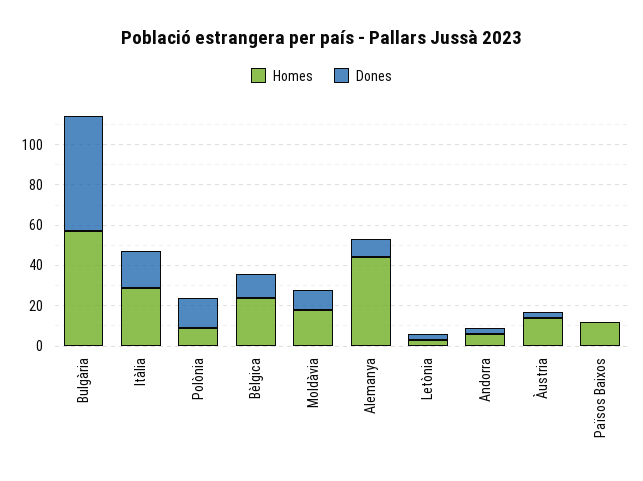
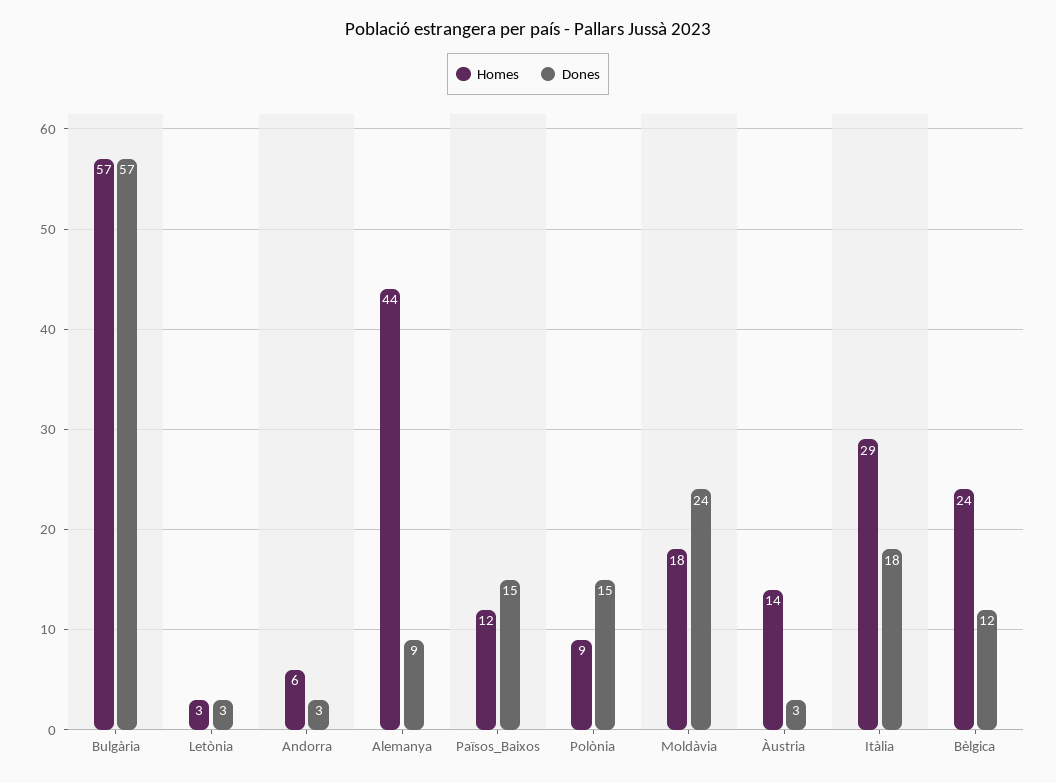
Dones, Moldàvia: 10 -> 24
Dones, Països Baixos: 0 -> 15

